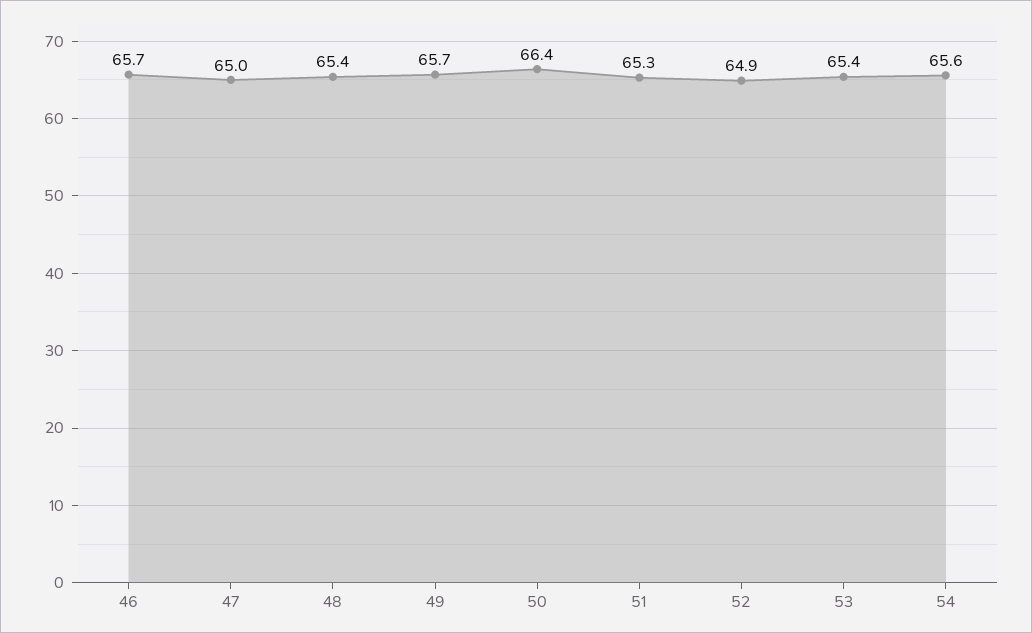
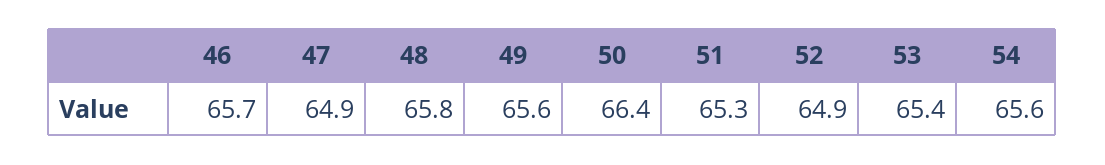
47: 65 -> 64.9
48: 65.4 -> 65.8
49: 65.7 -> 65.6

